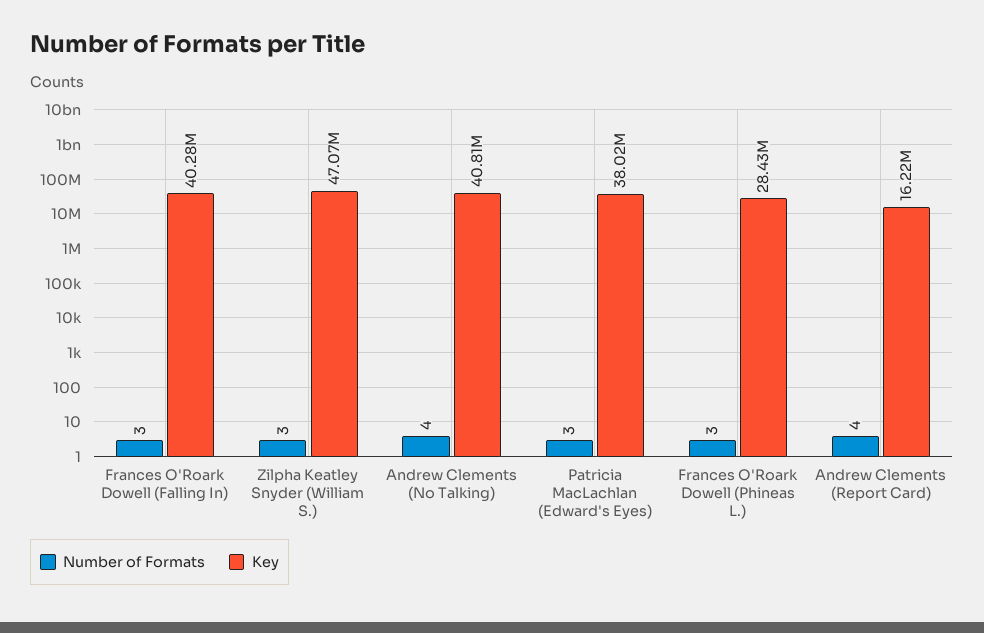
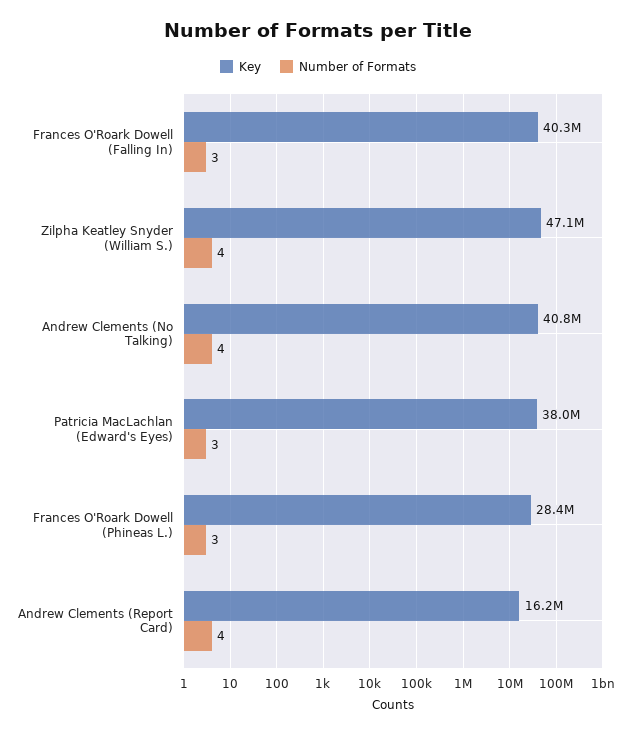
Number of Formats, Zilpha Keatley Snyder (William S.): 3 -> 4

